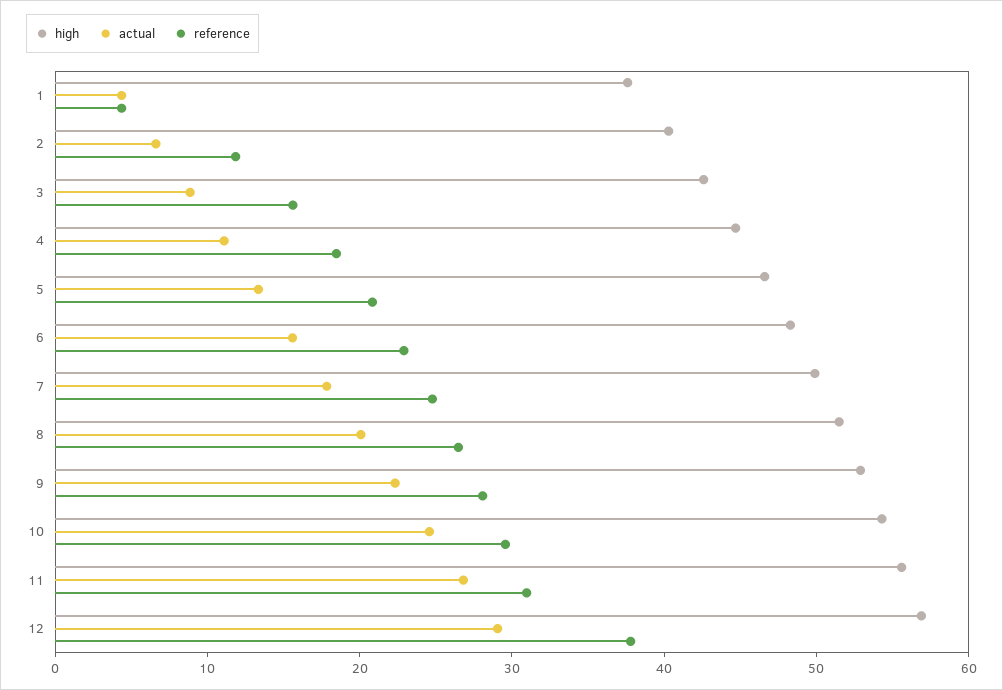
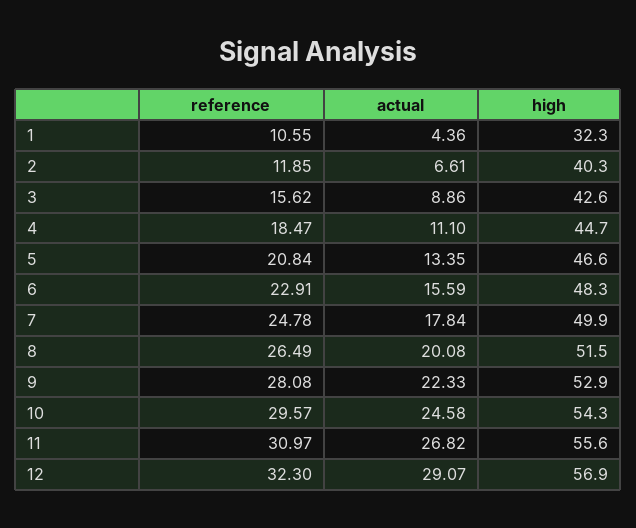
high, 1: 38 -> 32.3
reference, 1: 4 -> 10.55
reference, 12: 38 -> 32.3

